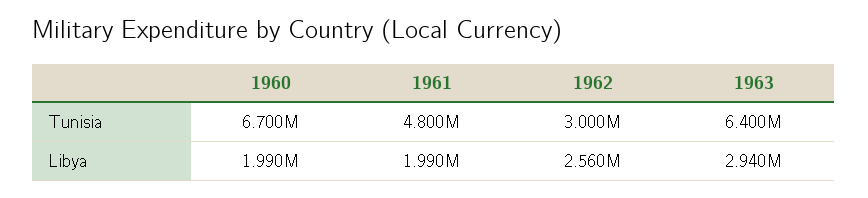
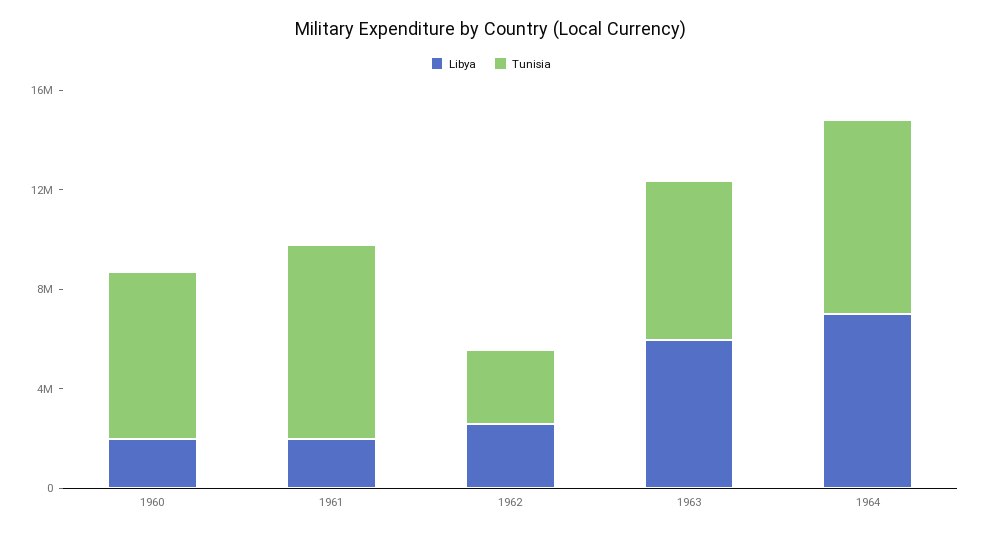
Tunisia, 1961: 4800000 -> 8000000
Libya, 1963: 2940000 -> 6000000
Libya, 1964: none -> 7000000
Tunisia, 1964: none -> 8000000

